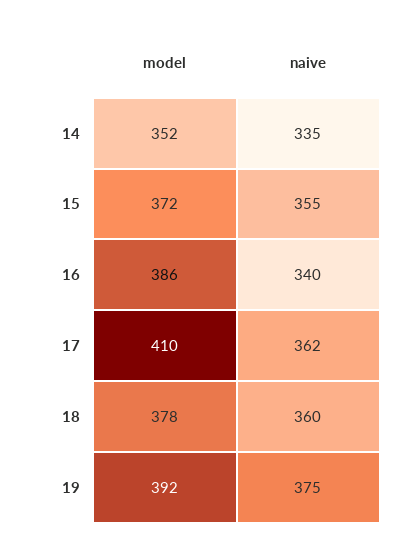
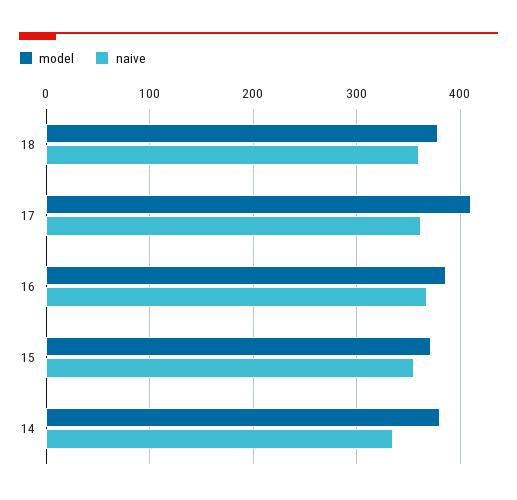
model, 14: 352 -> 380
naive, 16: 340 -> 370
model, 19: 392 -> none
naive, 19: 375 -> none

